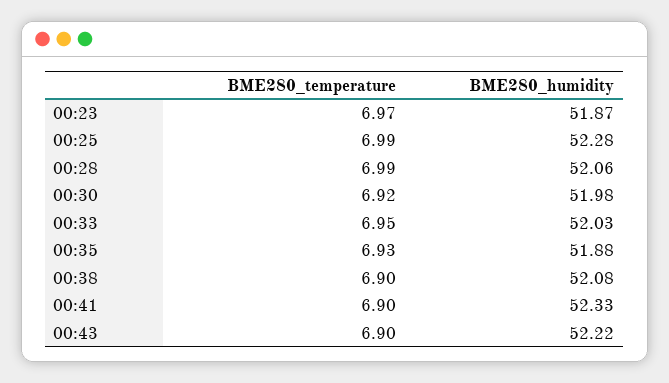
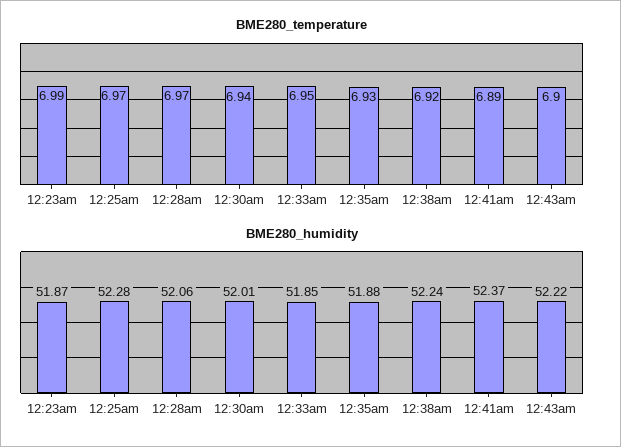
BME280_temperature, 00:23: 6.97 -> 6.99
BME280_temperature, 00:25: 6.99 -> 6.97
BME280_temperature, 00:28: 6.99 -> 6.97
BME280_temperature, 00:30: 6.92 -> 6.94
BME280_humidity, 00:30: 51.98 -> 52.01
BME280_humidity, 00:33: 52.03 -> 51.85
BME280_temperature, 00:38: 6.9 -> 6.92
BME280_humidity, 00:38: 52.08 -> 52.24
BME280_temperature, 00:41: 6.9 -> 6.89
BME280_humidity, 00:41: 52.33 -> 52.37

